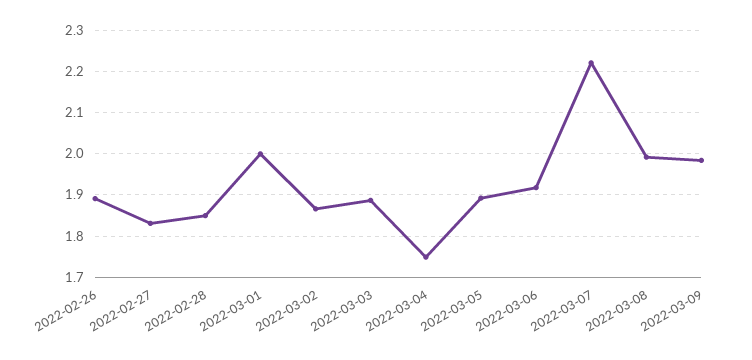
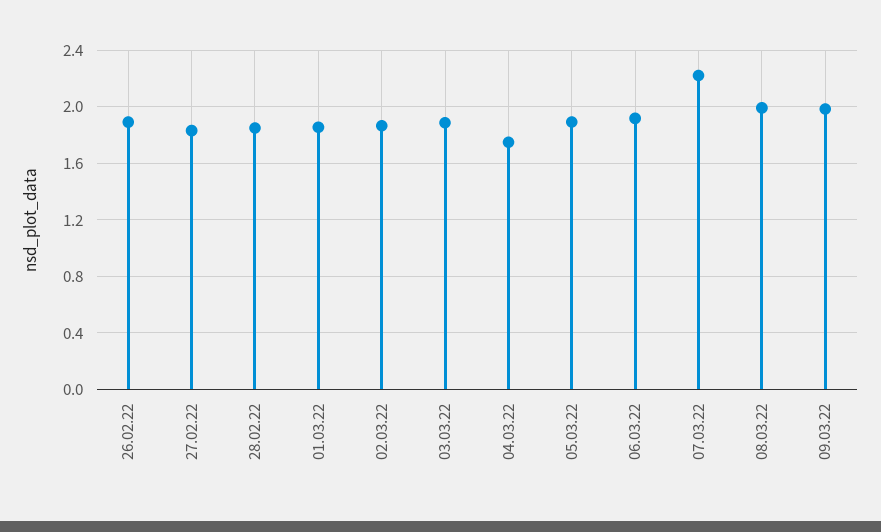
2022-03-01: 2 -> 1.85

